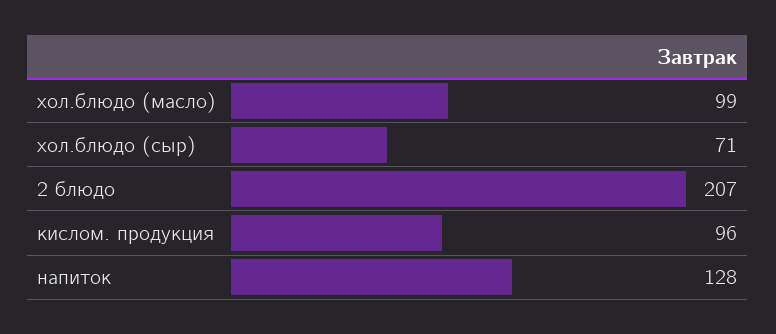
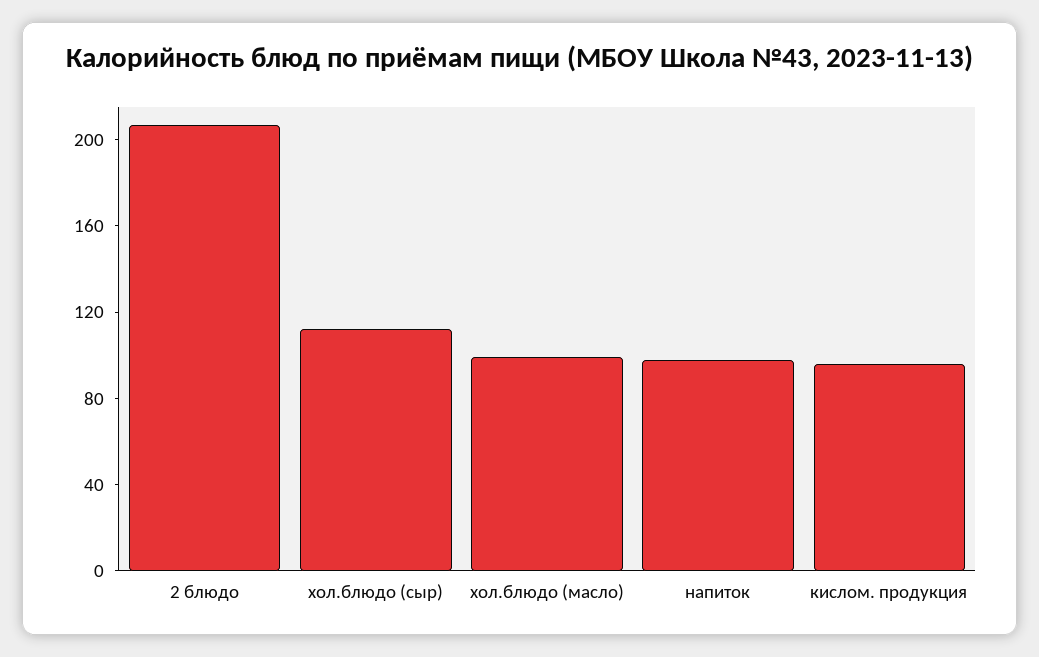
хол.блюдо (сыр): 71 -> 110
напиток: 128 -> 100

